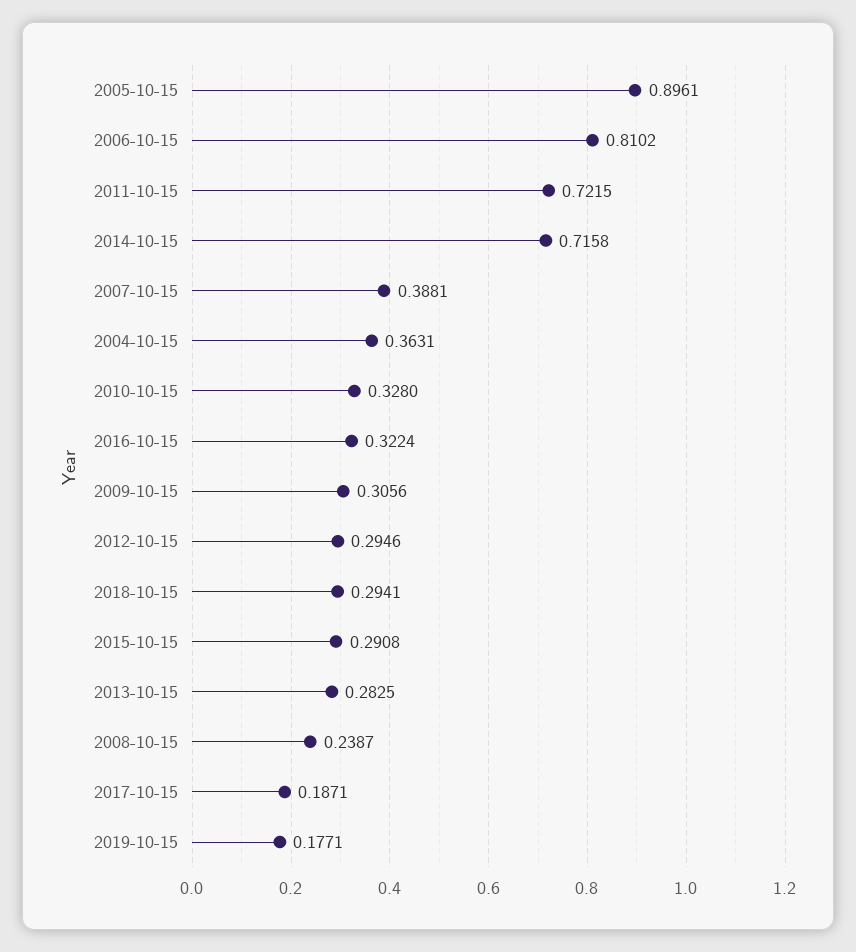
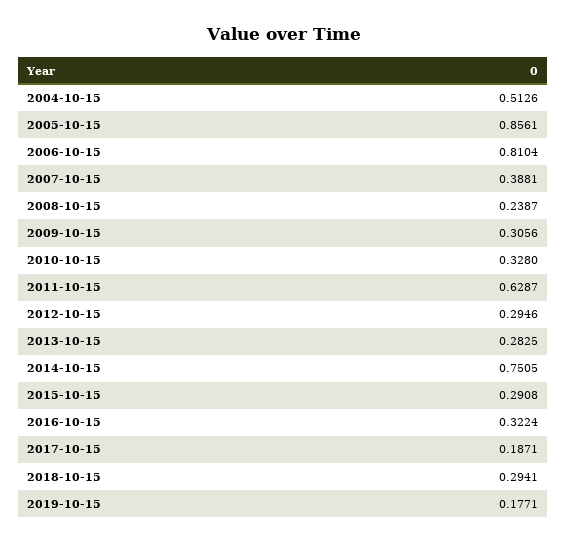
2005-10-15: 0.8961 -> 0.8561
2006-10-15: 0.8102 -> 0.8104
2011-10-15: 0.7215 -> 0.6287
2014-10-15: 0.7158 -> 0.7505
2004-10-15: 0.3631 -> 0.5126

